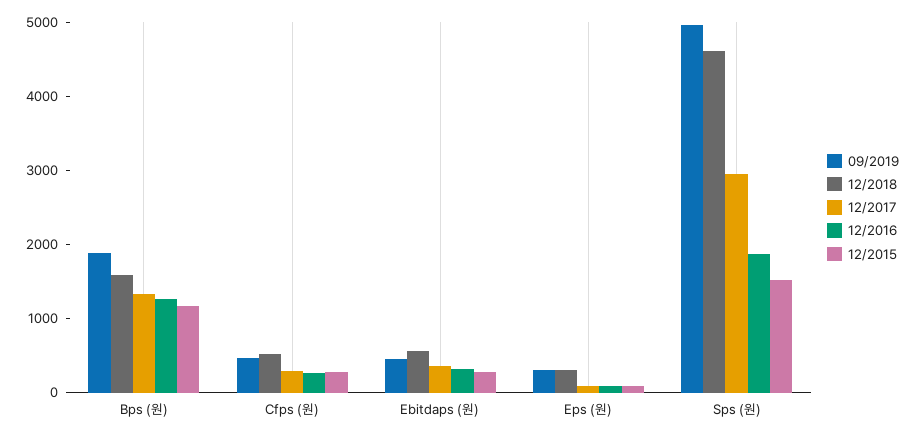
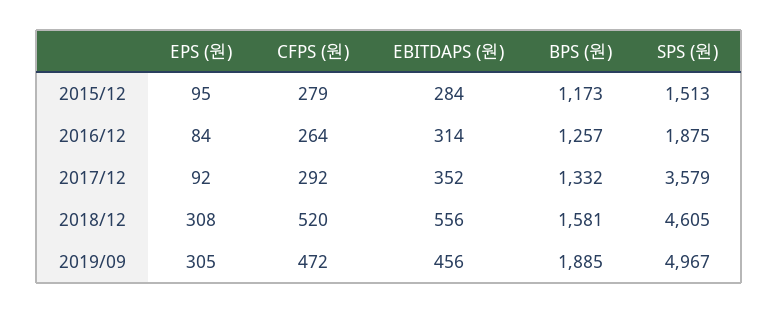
12/2017, Sps (원): 3000 -> 3579

